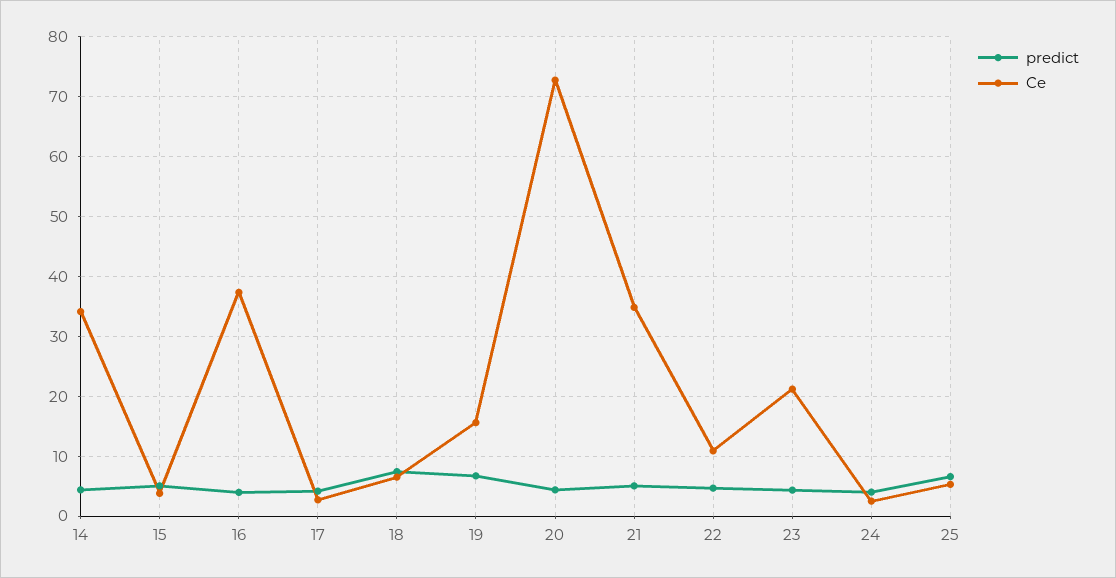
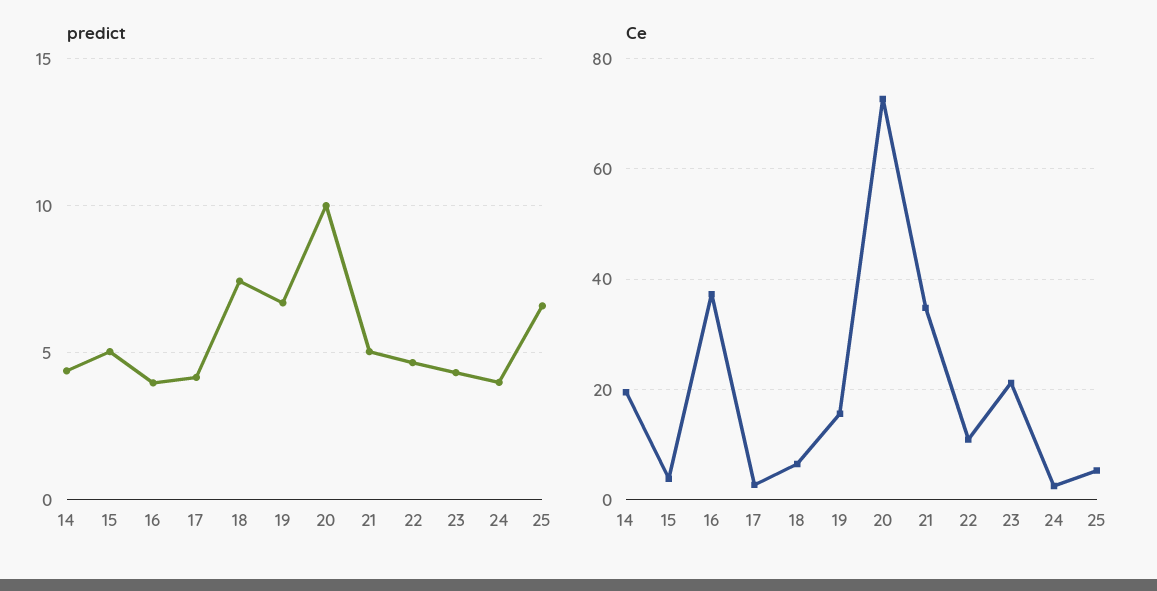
Ce, 14: 34 -> 20
predict, 20: 4 -> 10

